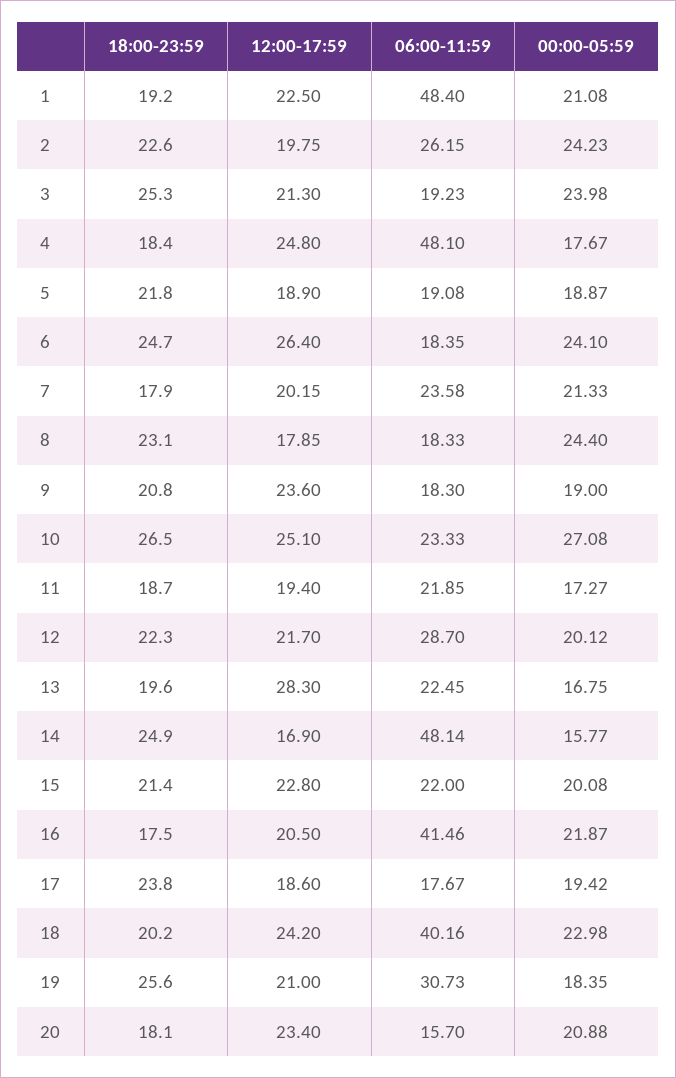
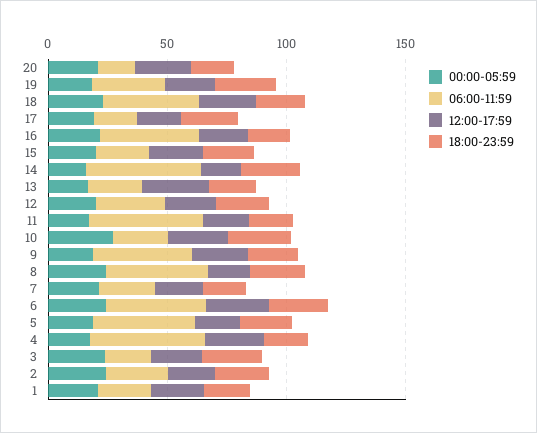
06:00-11:59, 1: 48.4 -> 20
06:00-11:59, 5: 19.08 -> 40
06:00-11:59, 6: 18.35 -> 40
06:00-11:59, 8: 18.33 -> 40
06:00-11:59, 9: 18.3 -> 40
06:00-11:59, 11: 21.85 -> 50

